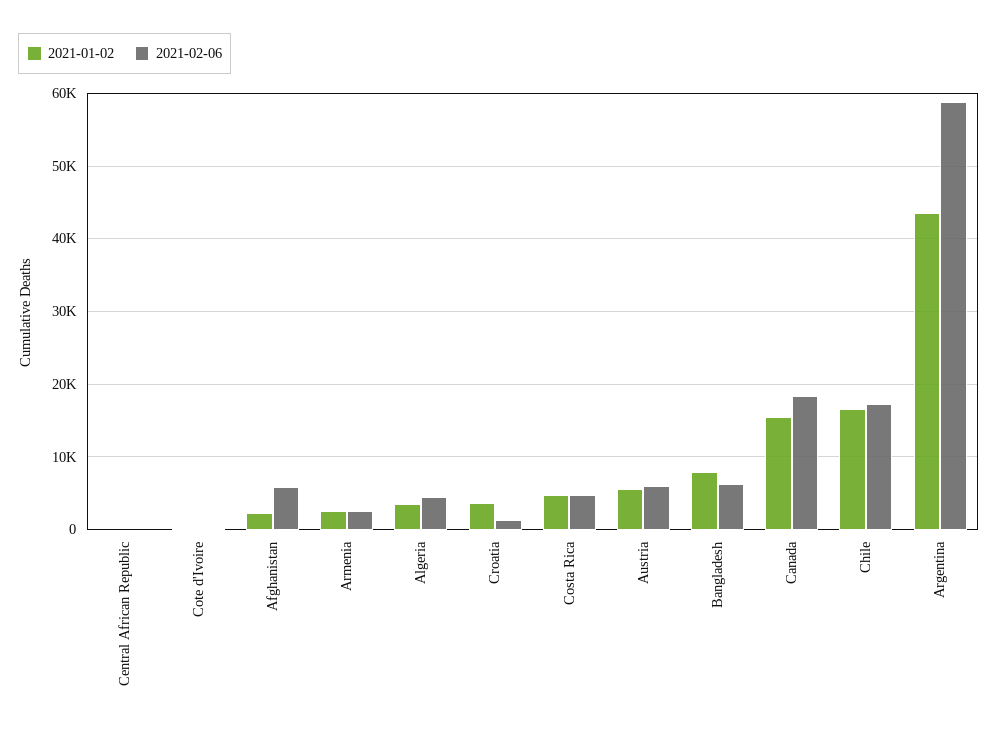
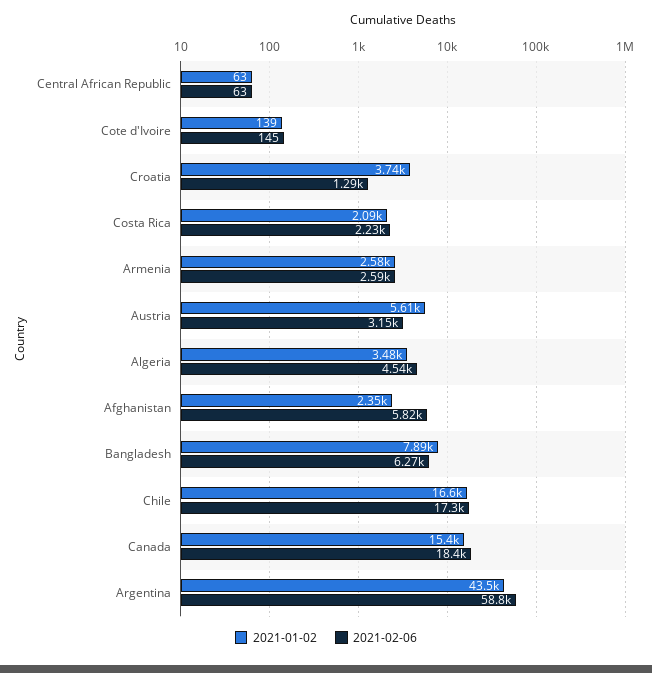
2021-01-02, Costa Rica: 5000 -> 2090
2021-02-06, Costa Rica: 5000 -> 2230
2021-02-06, Austria: 6000 -> 3150

